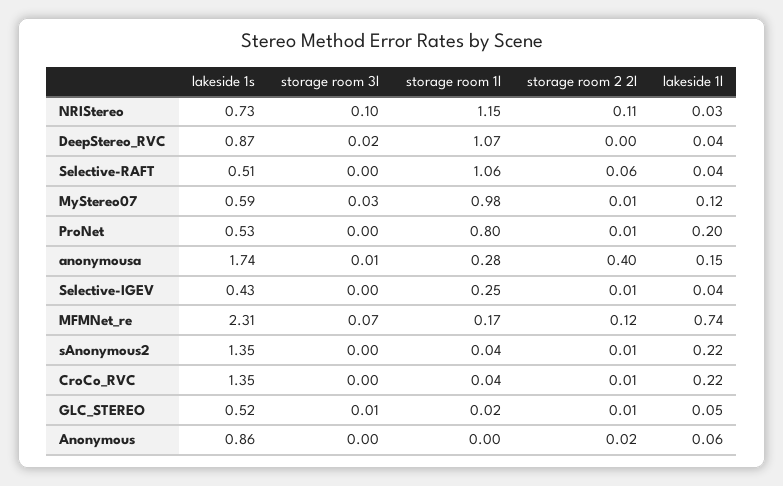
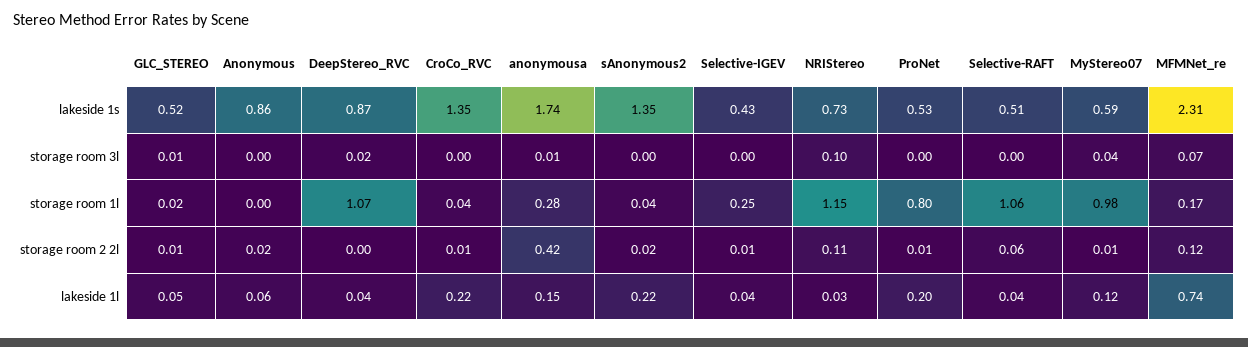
storage room 3l, MyStereo07: 0.03 -> 0.04
storage room 2 2l, anonymousa: 0.4 -> 0.42
storage room 2 2l, sAnonymous2: 0.01 -> 0.02

